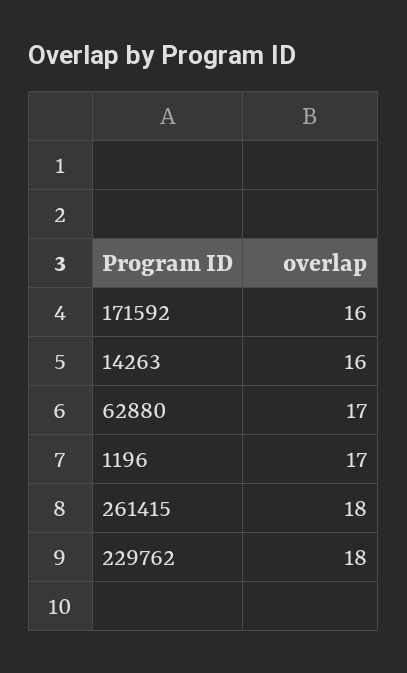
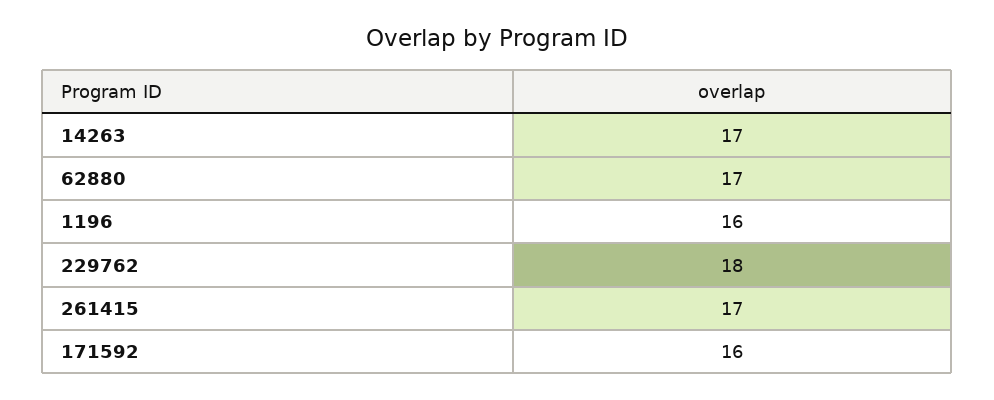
14263: 16 -> 17
1196: 17 -> 16
261415: 18 -> 17

